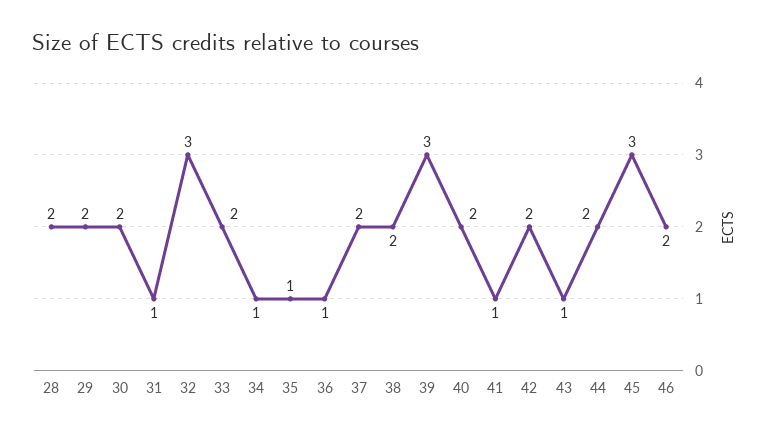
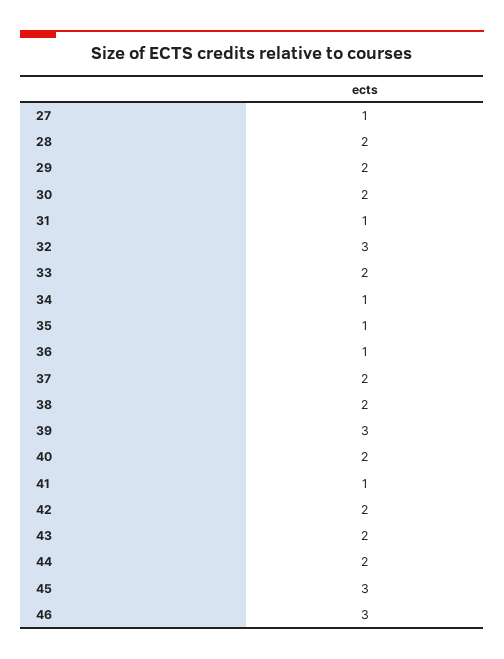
43: 1 -> 2
46: 2 -> 3
27: none -> 1

